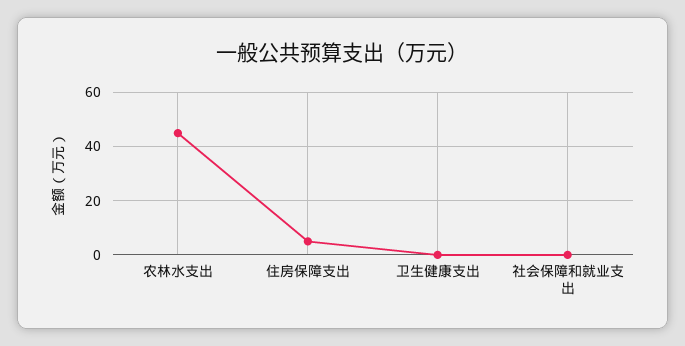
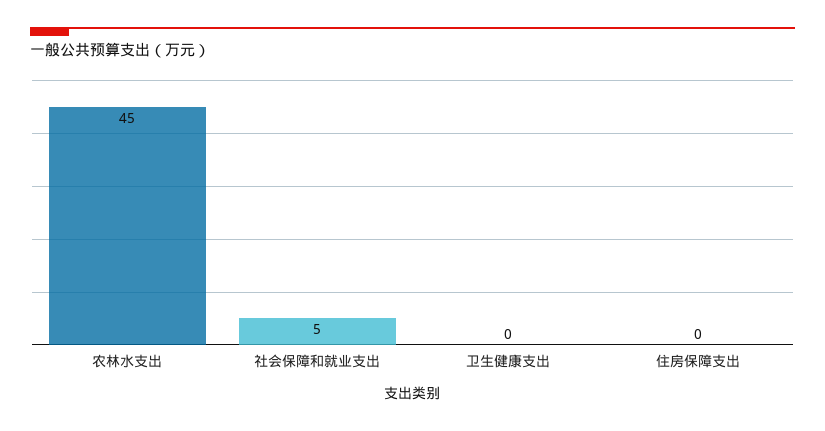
住房保障支出: 5 -> 0
社会保障和就业支出: 0 -> 5

